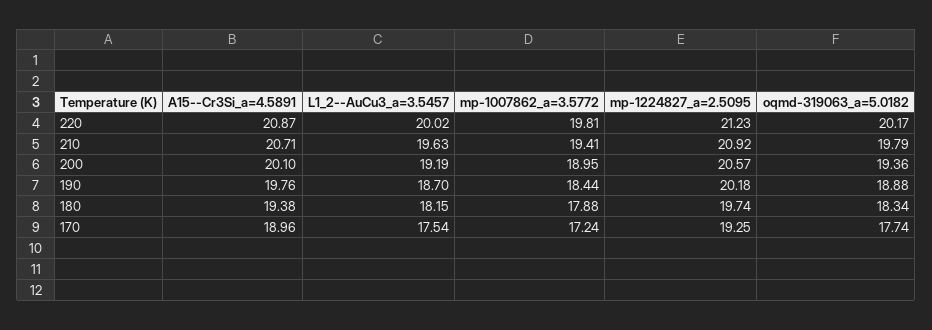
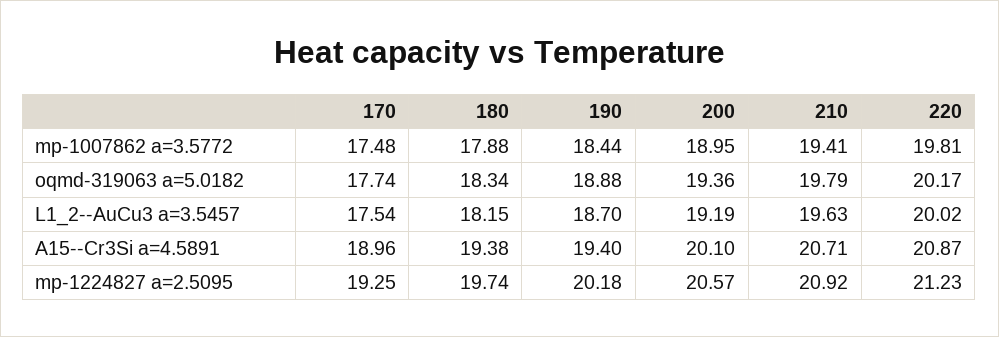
A15--Cr3Si_a=4.5891, 190: 19.76 -> 19.4
mp-1007862_a=3.5772, 170: 17.24 -> 17.48

